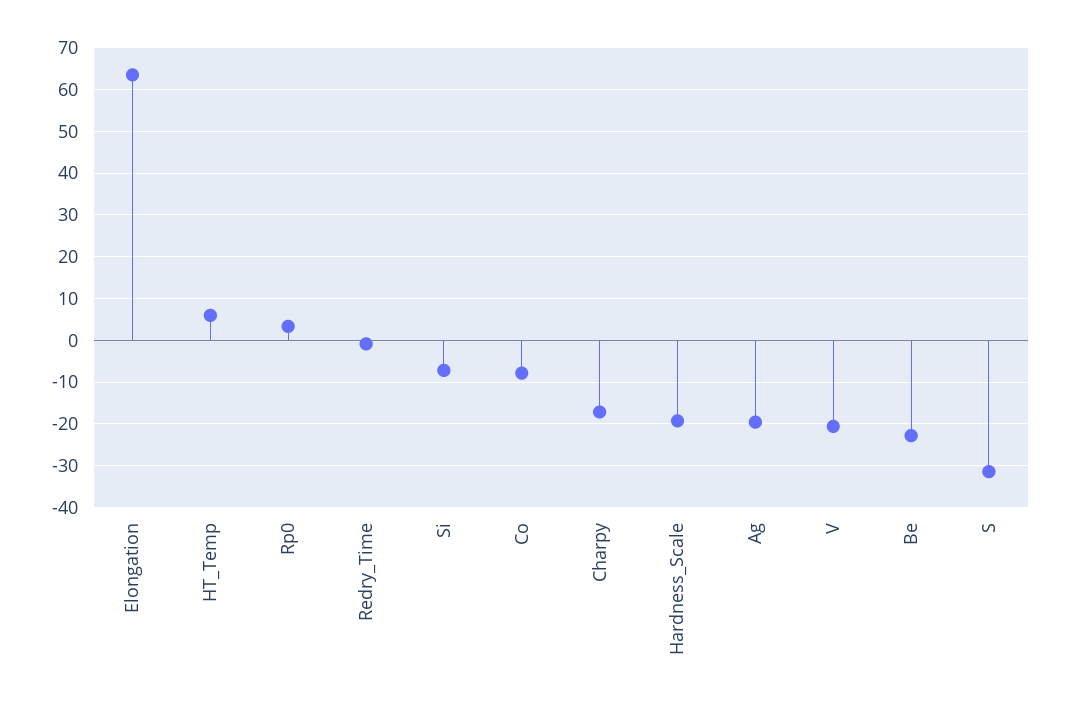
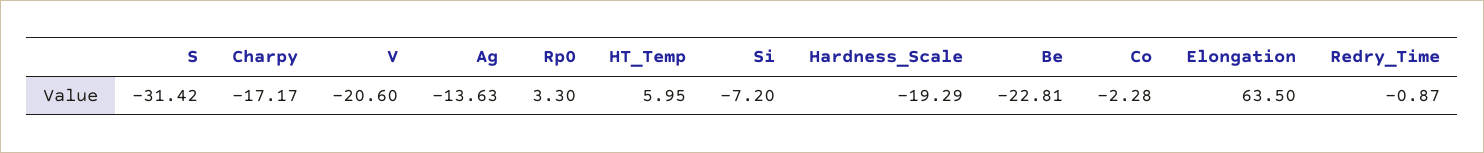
Co: -8 -> -2.28
Ag: -20 -> -13.63

